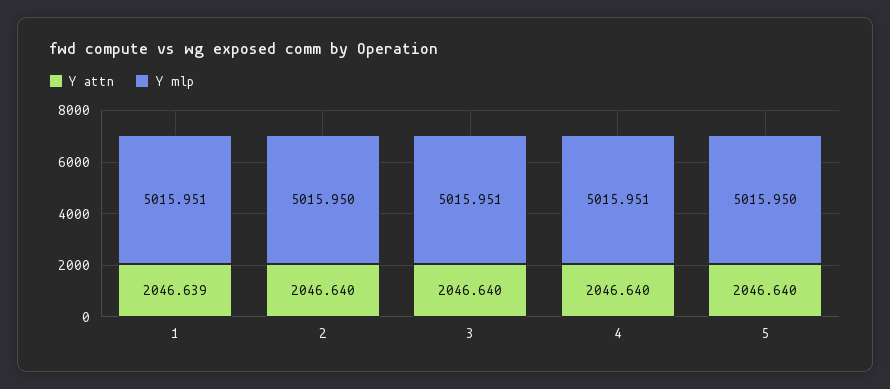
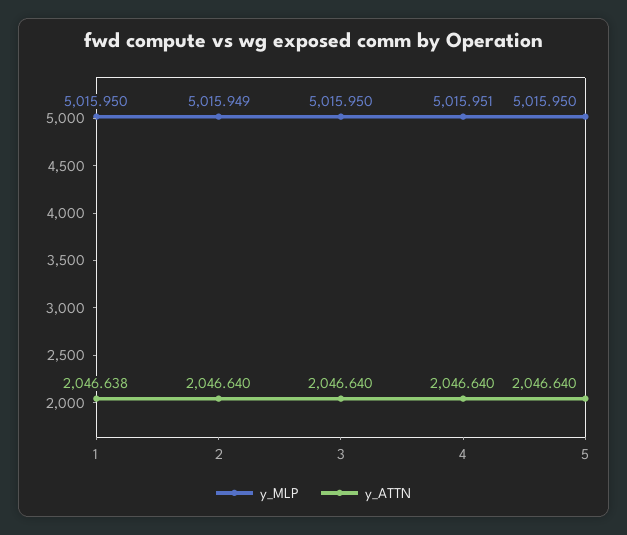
Y attn, 1: 2046.639 -> 2046.638
Y mlp, 1: 5015.951 -> 5015.95
Y mlp, 2: 5015.95 -> 5015.949
Y mlp, 3: 5015.951 -> 5015.95

